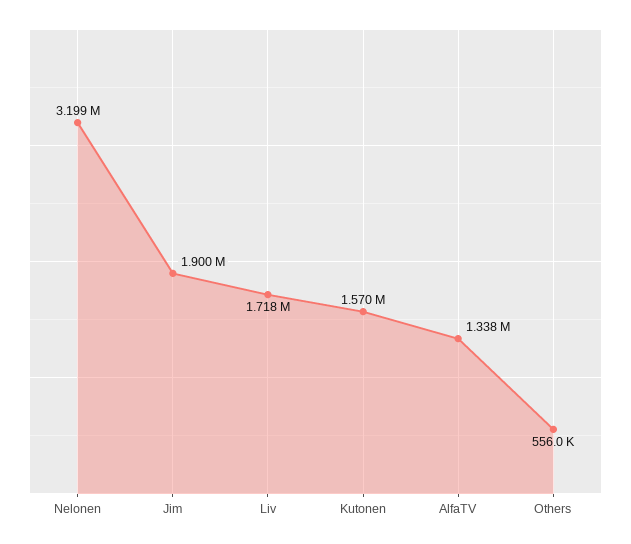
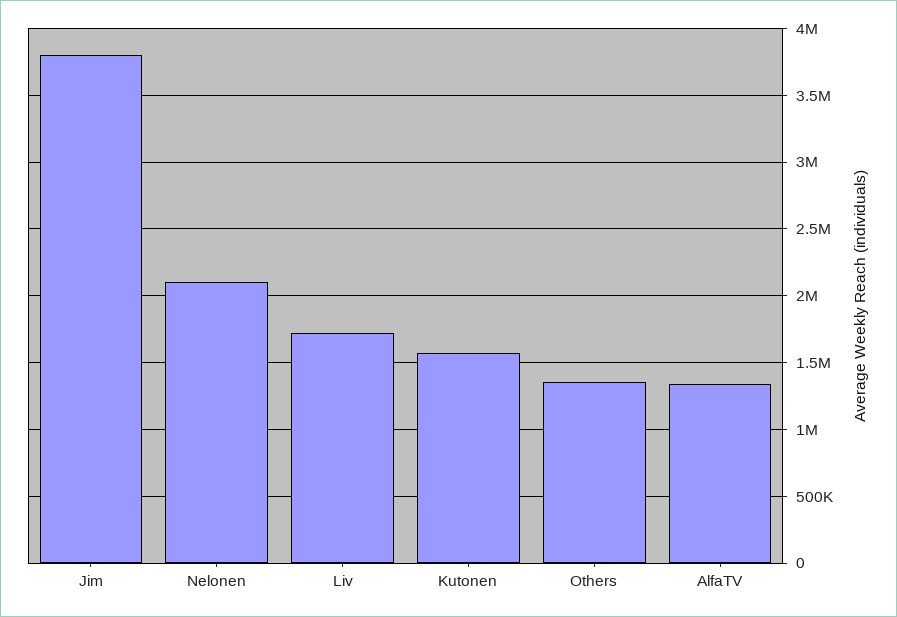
Nelonen: 3199000 -> 2100000
Jim: 1900000 -> 3800000
Others: 556000 -> 1350000

